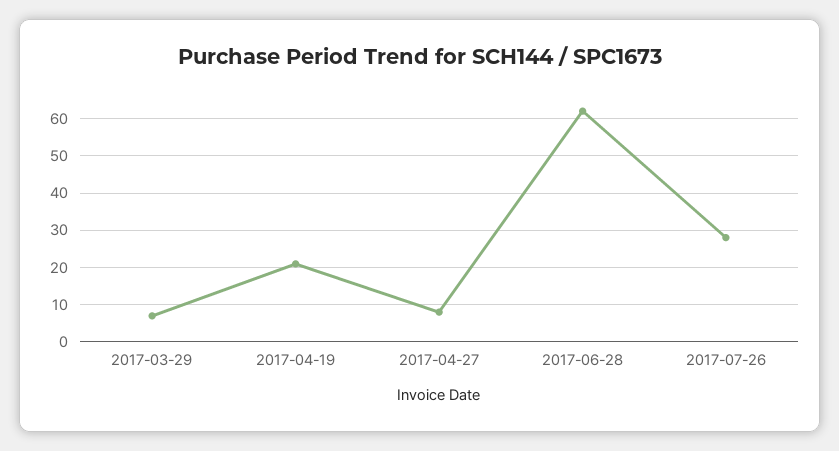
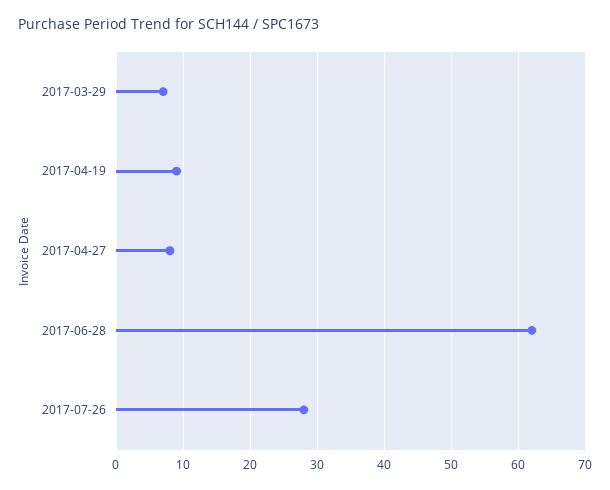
2017-04-19: 20 -> 9

